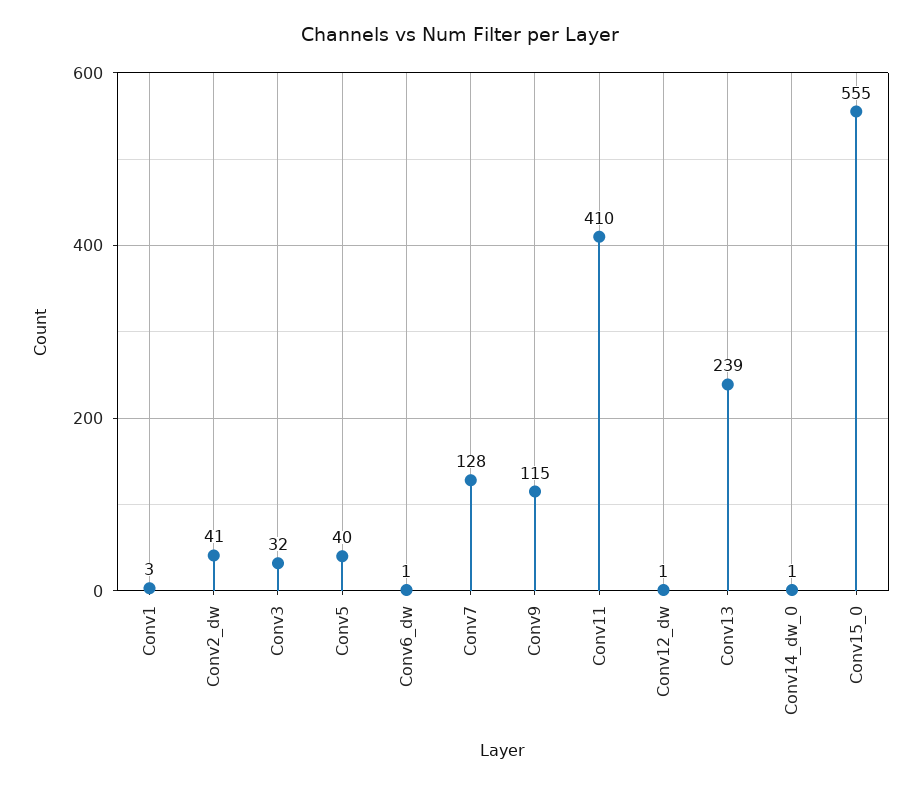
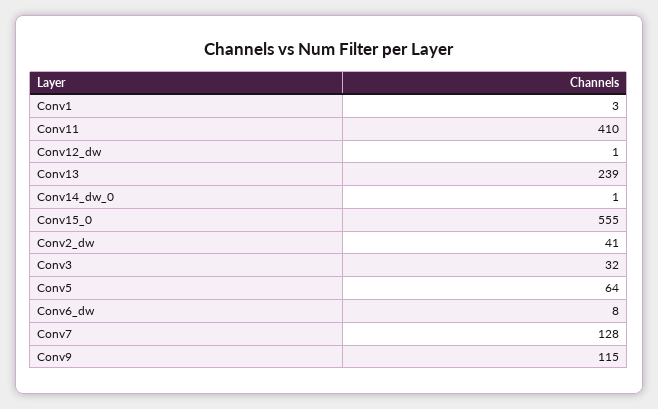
Conv5: 40 -> 64
Conv6_dw: 1 -> 8

